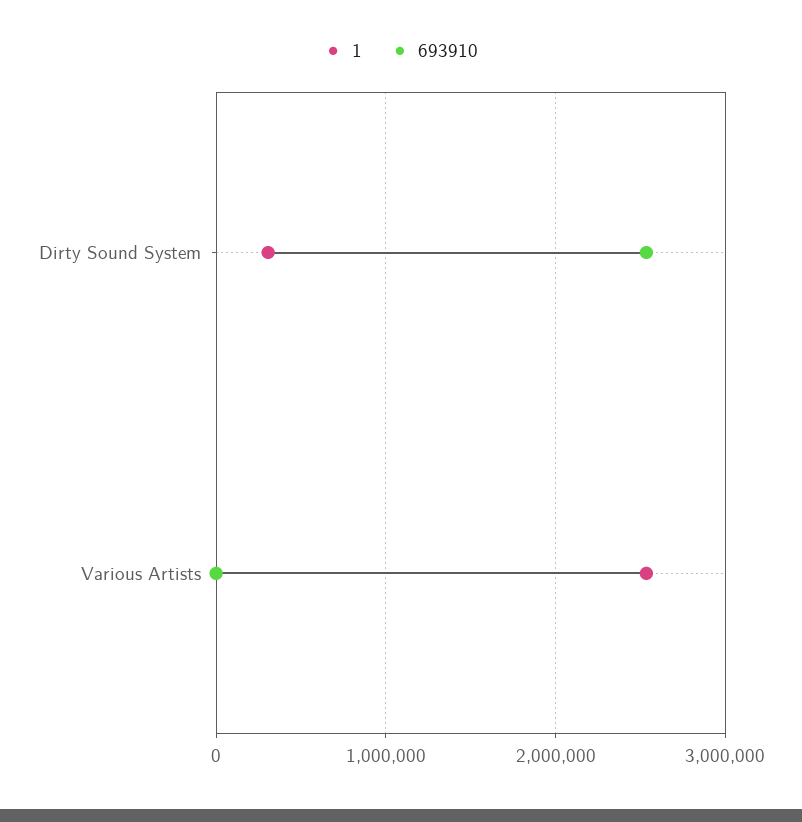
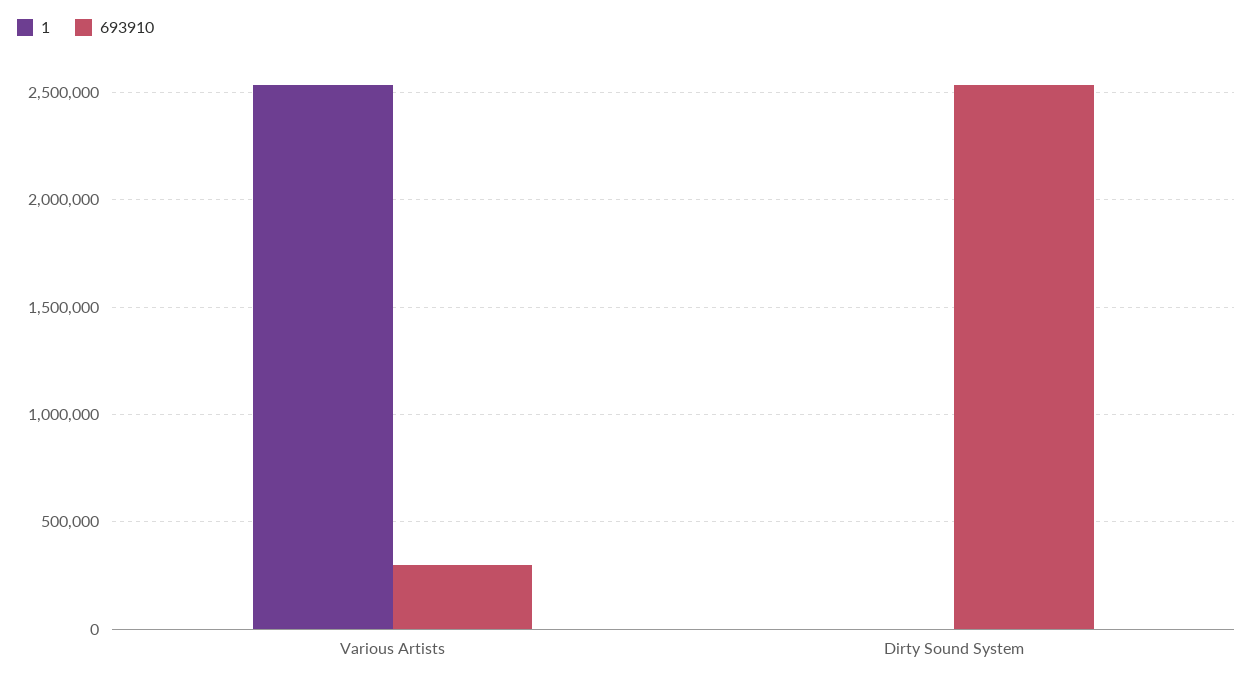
1, Dirty Sound System: 300000 -> 0
693910, Various Artists: 0 -> 300000

